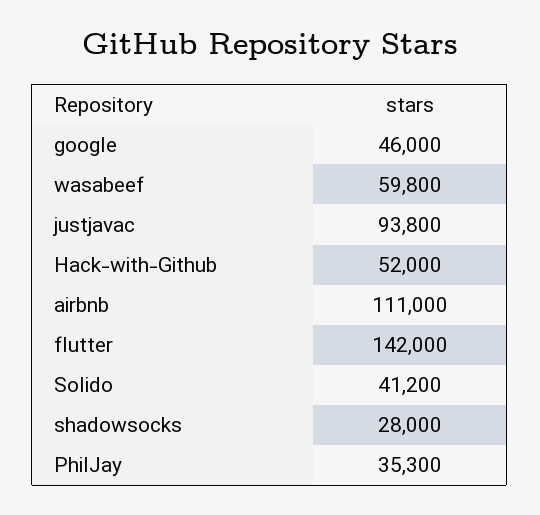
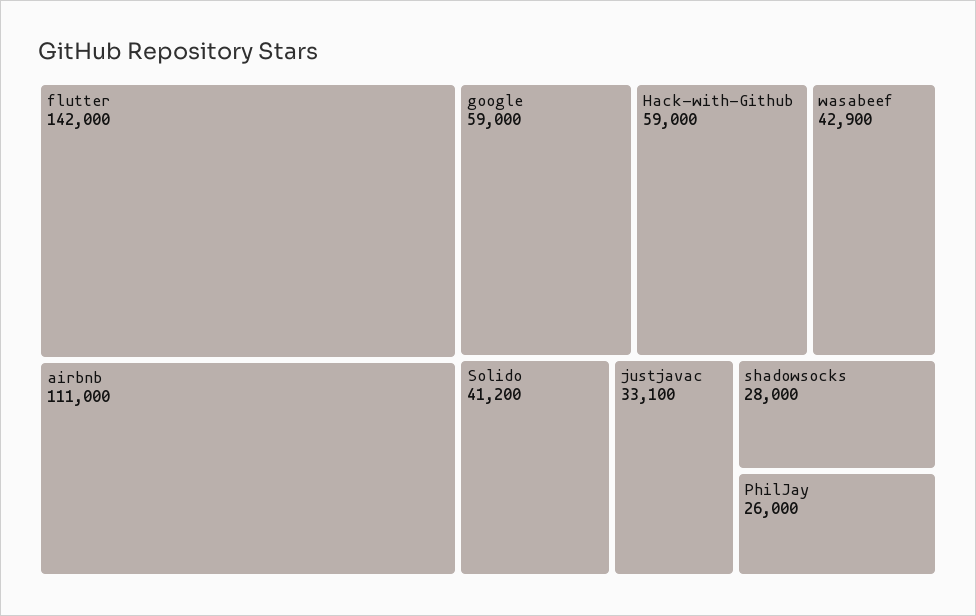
google: 46000 -> 59000
wasabeef: 59800 -> 42900
justjavac: 93800 -> 33100
Hack-with-Github: 52000 -> 59000
PhilJay: 35300 -> 26000

